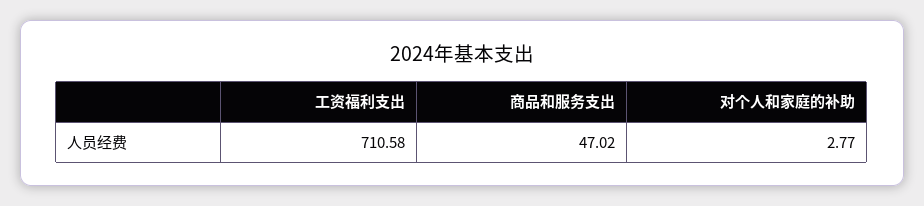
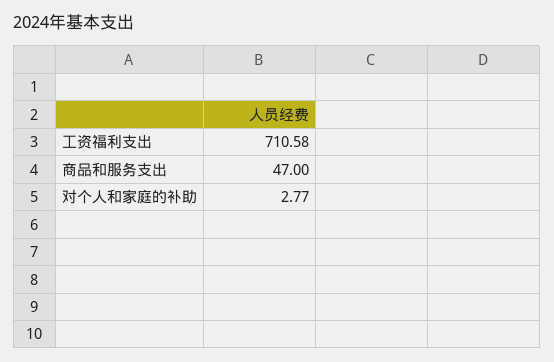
商品和服务支出: 47.02 -> 47

